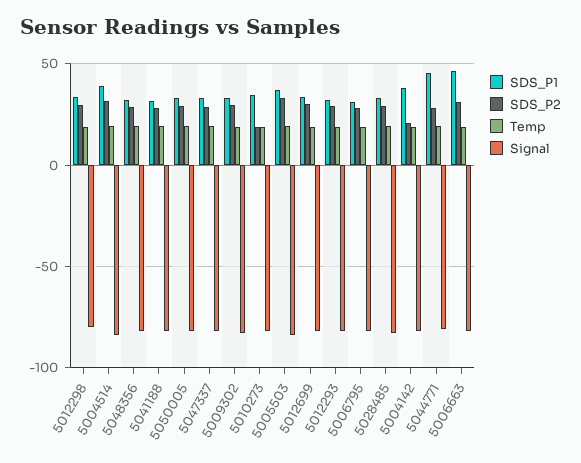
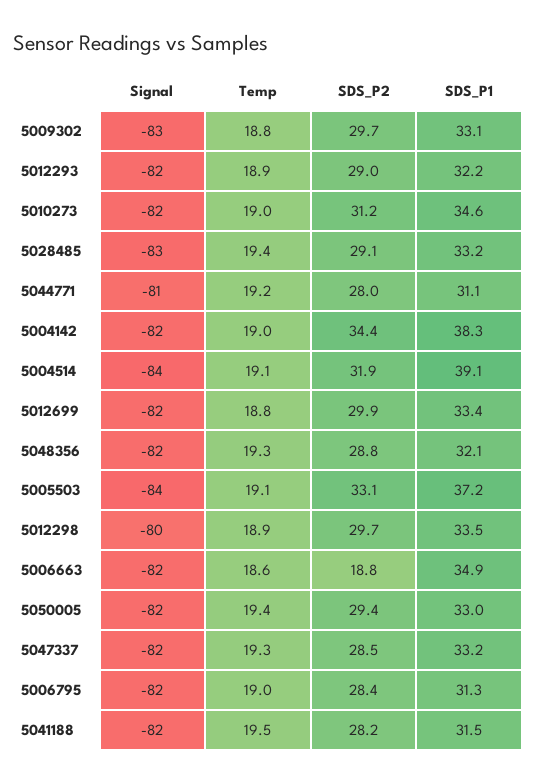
SDS_P2, 5010273: 20 -> 31.2
SDS_P2, 5004142: 20 -> 34.4
SDS_P1, 5044771: 45 -> 31.1
SDS_P1, 5006663: 45 -> 34.9
SDS_P2, 5006663: 30 -> 18.8

